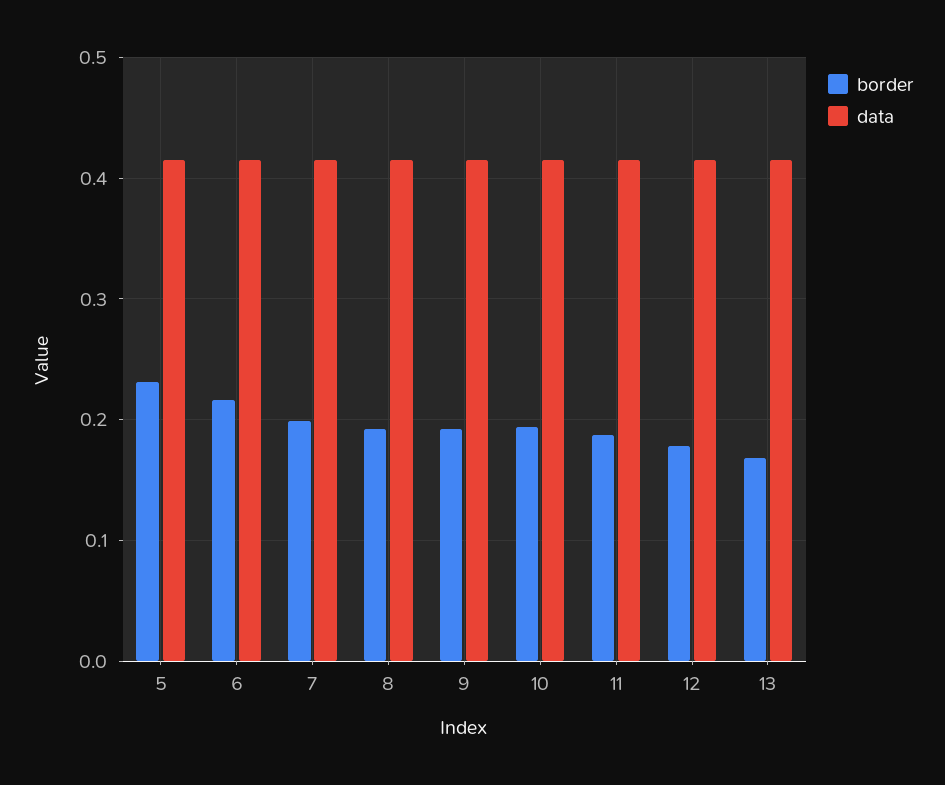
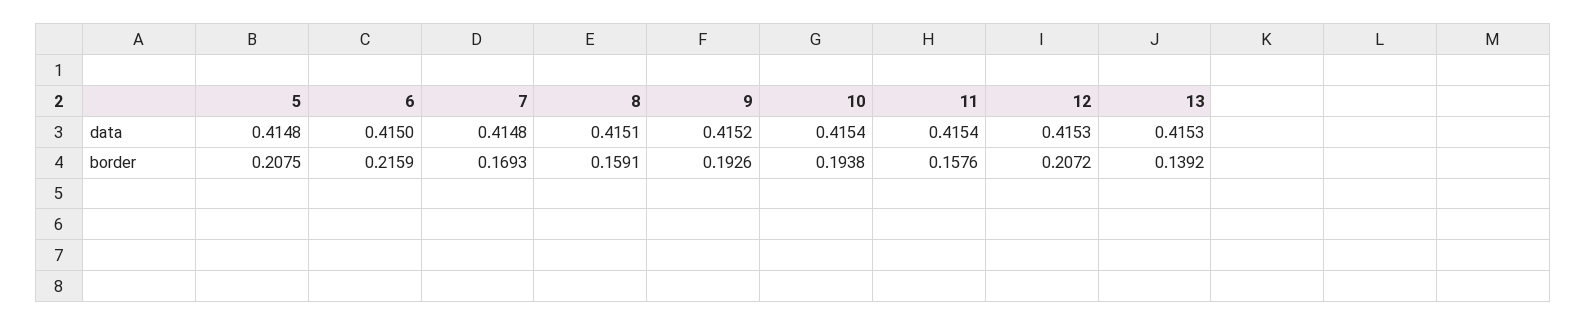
border, 5: 0.23 -> 0.2075
border, 7: 0.2 -> 0.1693
border, 8: 0.19 -> 0.1591
border, 11: 0.19 -> 0.1576
border, 12: 0.18 -> 0.2072
border, 13: 0.17 -> 0.1392

